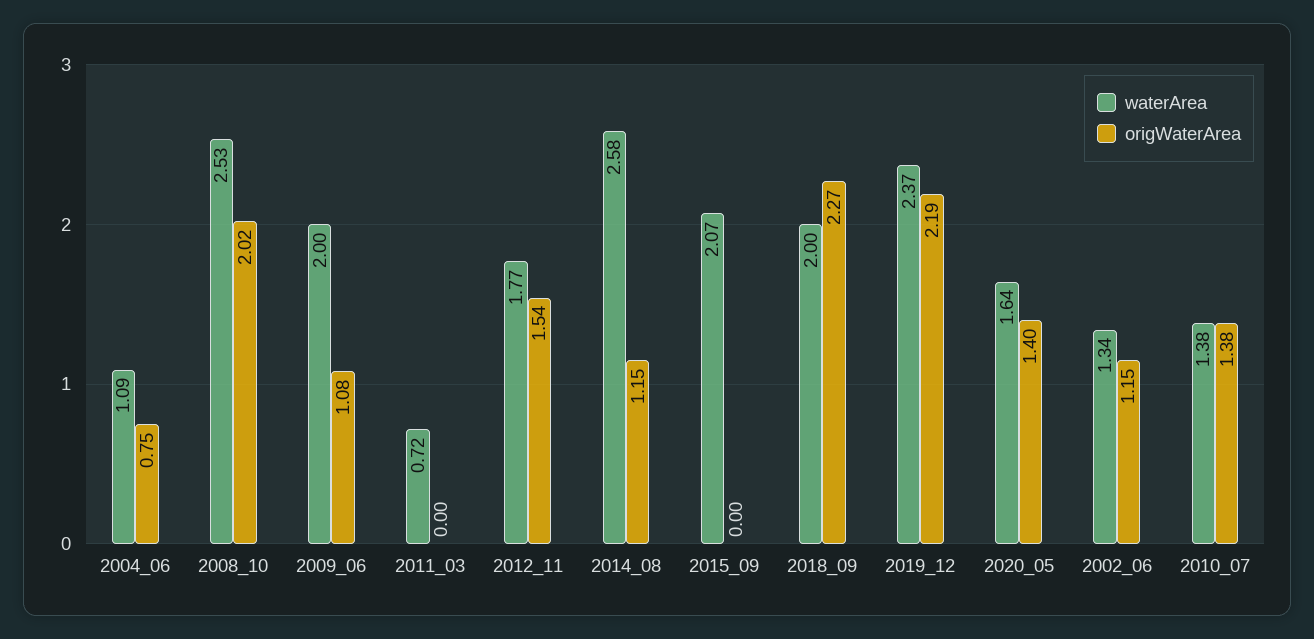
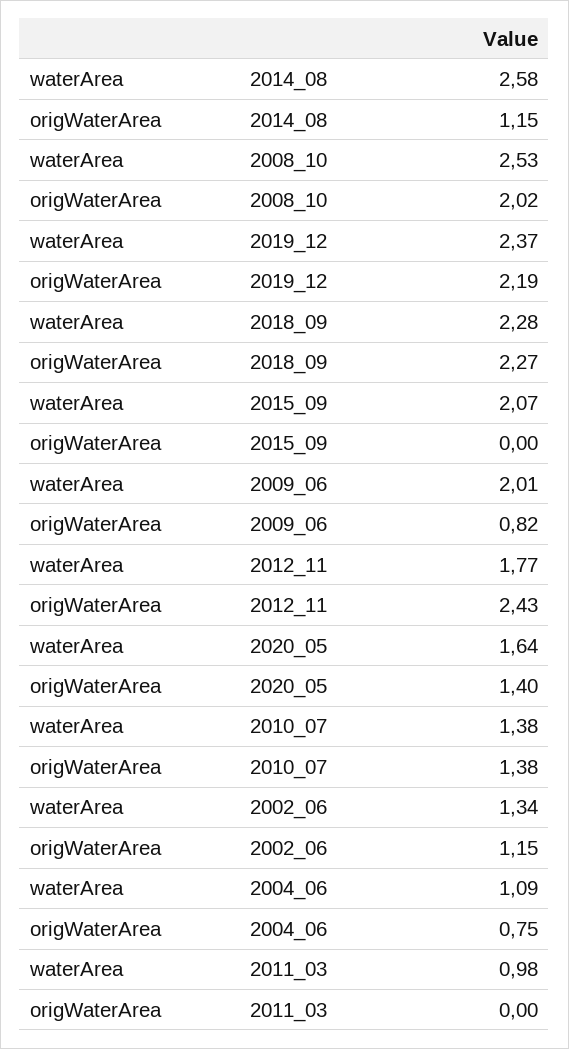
waterArea, 2009_06: 2 -> 2.01
origWaterArea, 2009_06: 1.08 -> 0.82
waterArea, 2011_03: 0.72 -> 0.98
origWaterArea, 2012_11: 1.54 -> 2.43
waterArea, 2018_09: 2 -> 2.28

